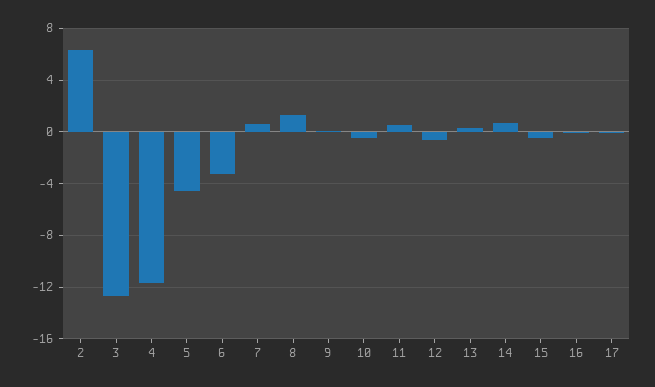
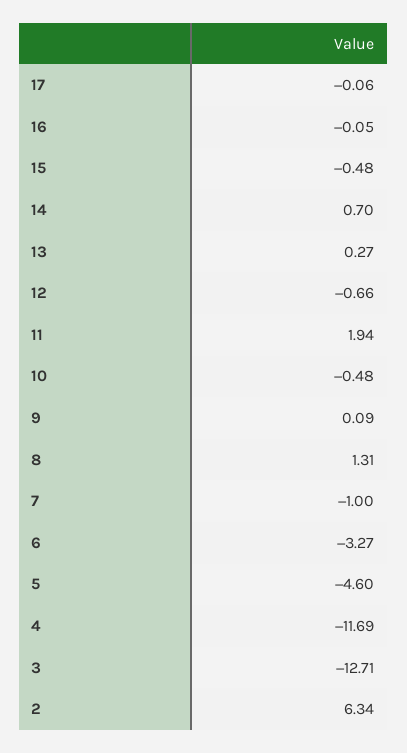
7: 0.5 -> -1
11: 0.5 -> 1.94

